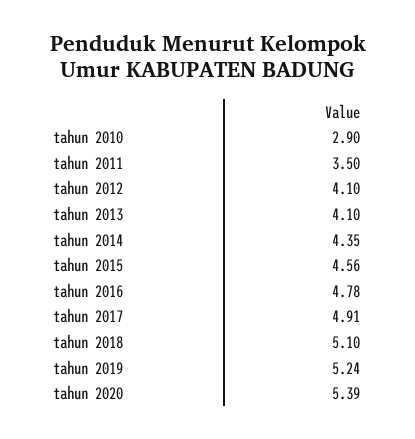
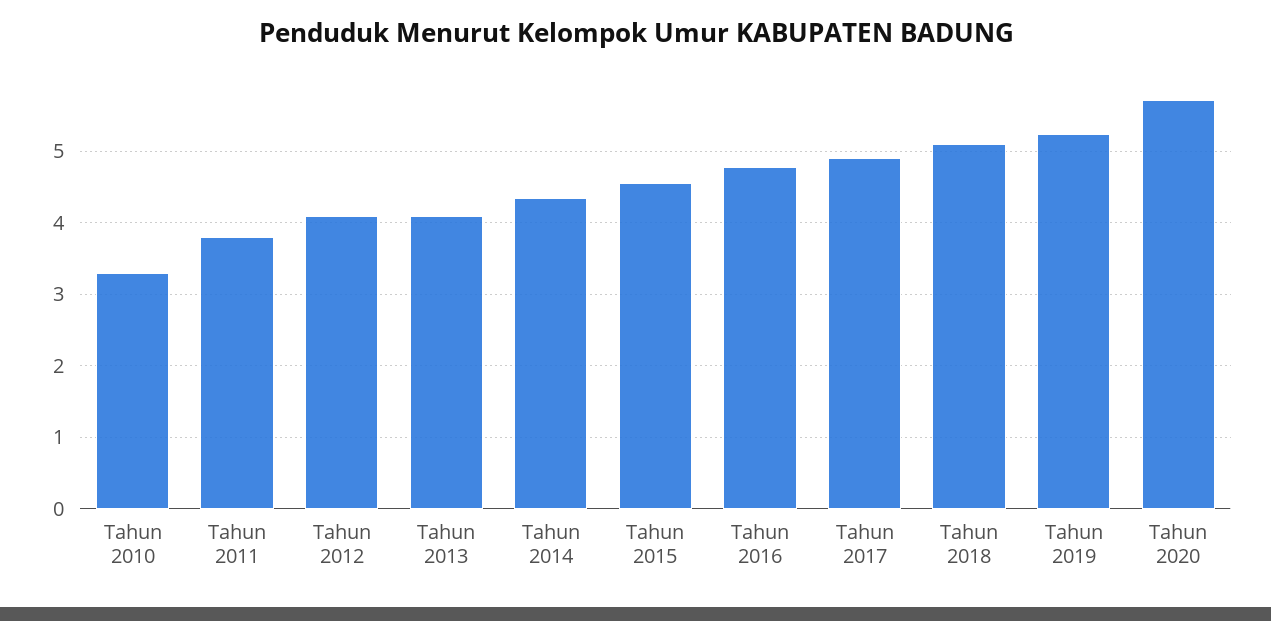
tahun 2010: 2.9 -> 3.3
tahun 2011: 3.5 -> 3.8
tahun 2020: 5.39 -> 5.7

